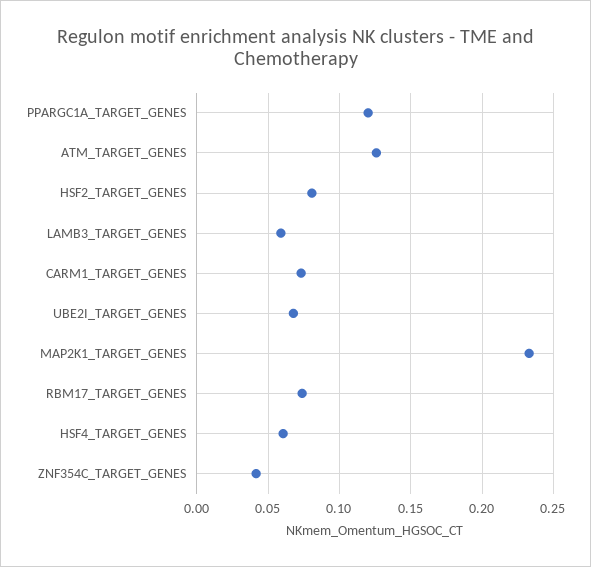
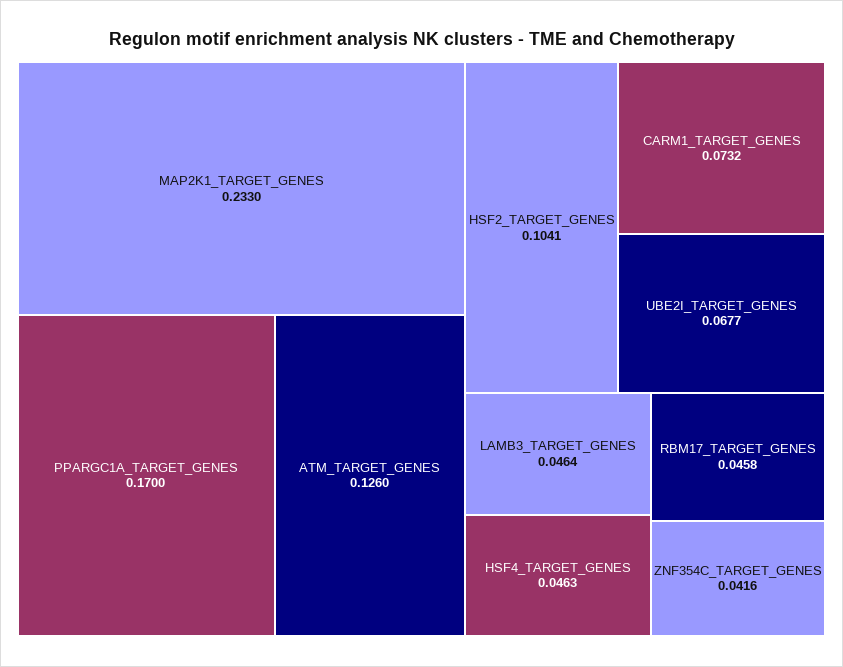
PPARGC1A_TARGET_GENES: 0.12 -> 0.17
HSF2_TARGET_GENES: 0.08 -> 0.1041
LAMB3_TARGET_GENES: 0.06 -> 0.0464
RBM17_TARGET_GENES: 0.075 -> 0.0458
HSF4_TARGET_GENES: 0.06 -> 0.0463

